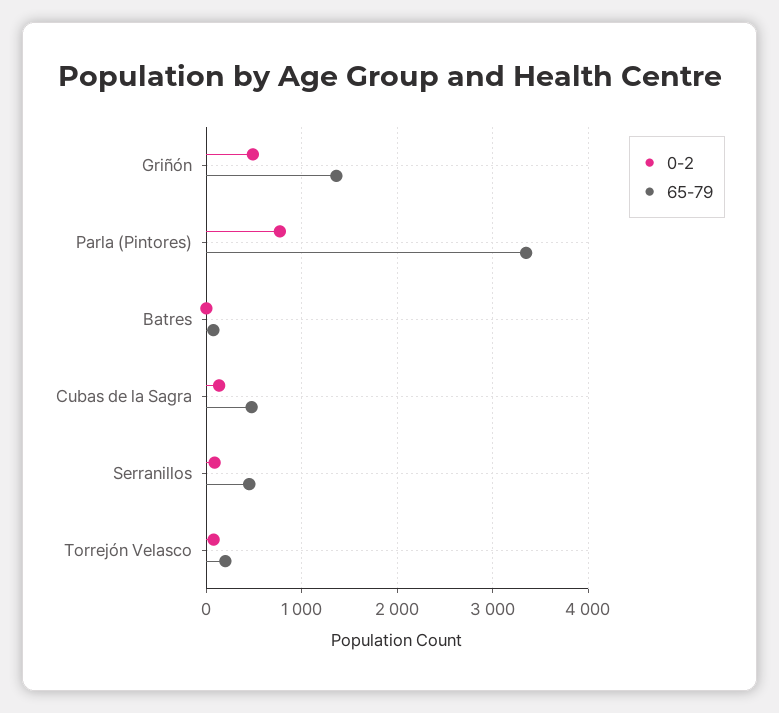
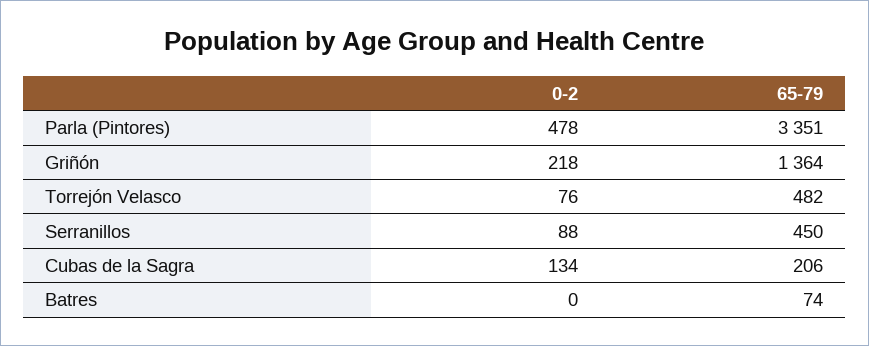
0-2, Griñón: 500 -> 218
0-2, Parla (Pintores): 800 -> 478
65-79, Cubas de la Sagra: 500 -> 206
65-79, Torrejón Velasco: 200 -> 482

